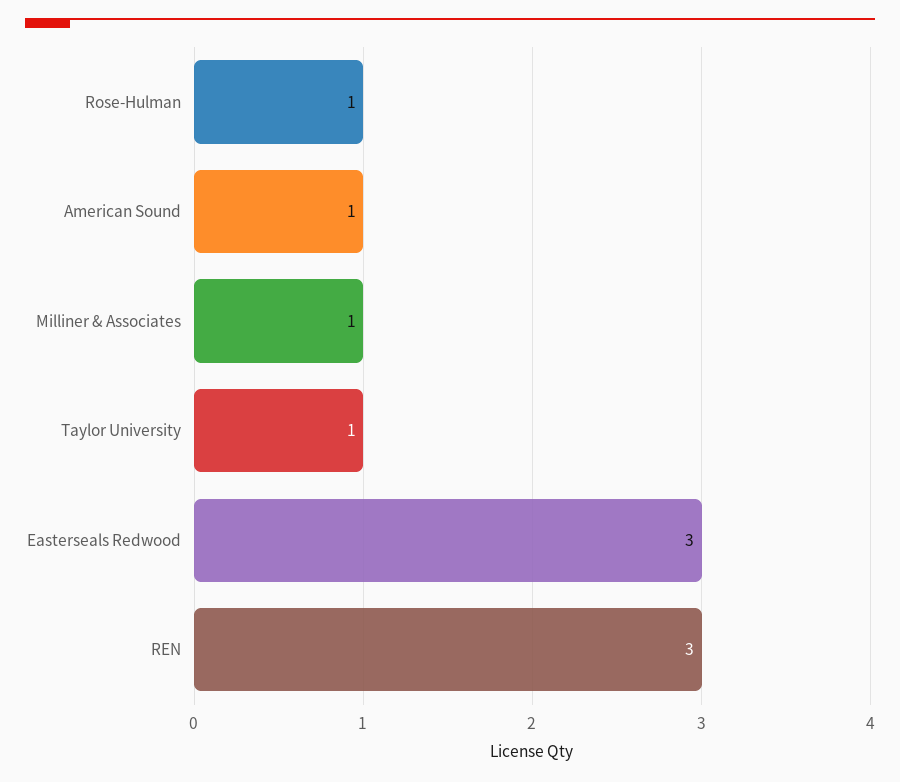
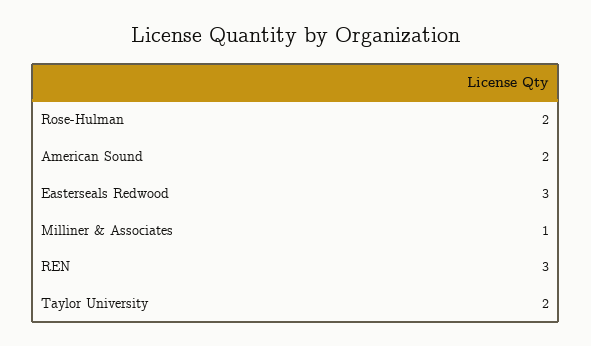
Rose-Hulman: 1 -> 2
American Sound: 1 -> 2
Taylor University: 1 -> 2

